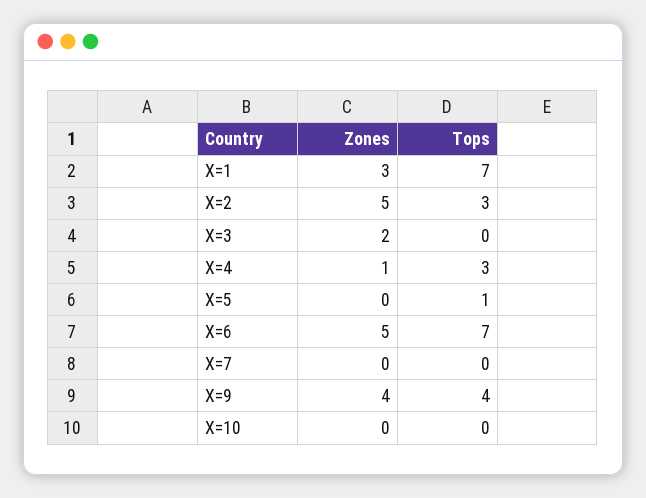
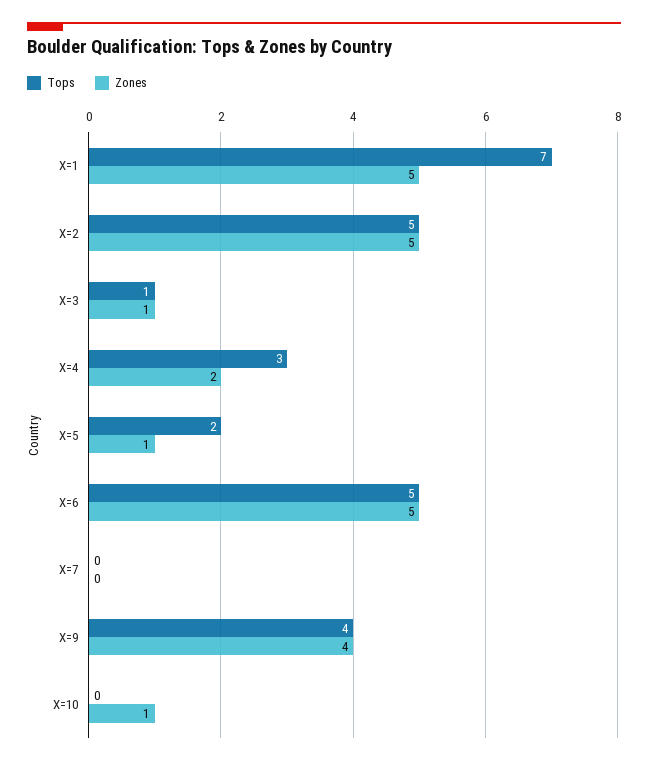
Zones, X=1: 3 -> 5
Tops, X=2: 3 -> 5
Zones, X=3: 2 -> 1
Tops, X=3: 0 -> 1
Zones, X=4: 1 -> 2
Zones, X=5: 0 -> 1
Tops, X=5: 1 -> 2
Tops, X=6: 7 -> 5
Zones, X=10: 0 -> 1

